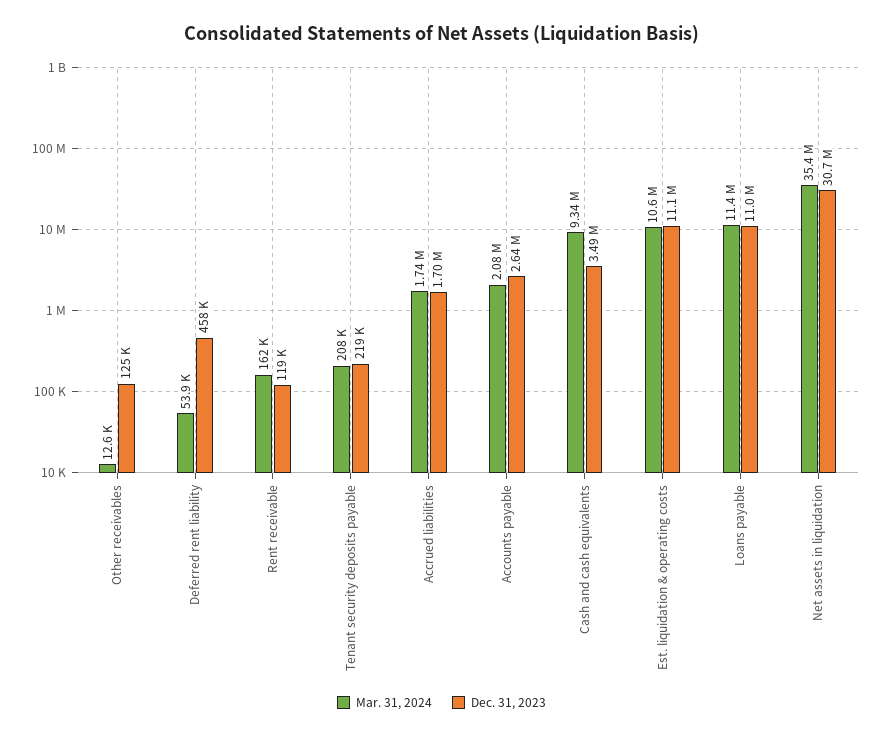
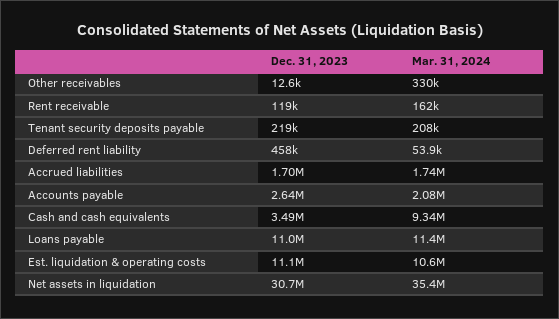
Mar. 31, 2024, Other receivables: 12600 -> 330000
Dec. 31, 2023, Other receivables: 125000 -> 12600

